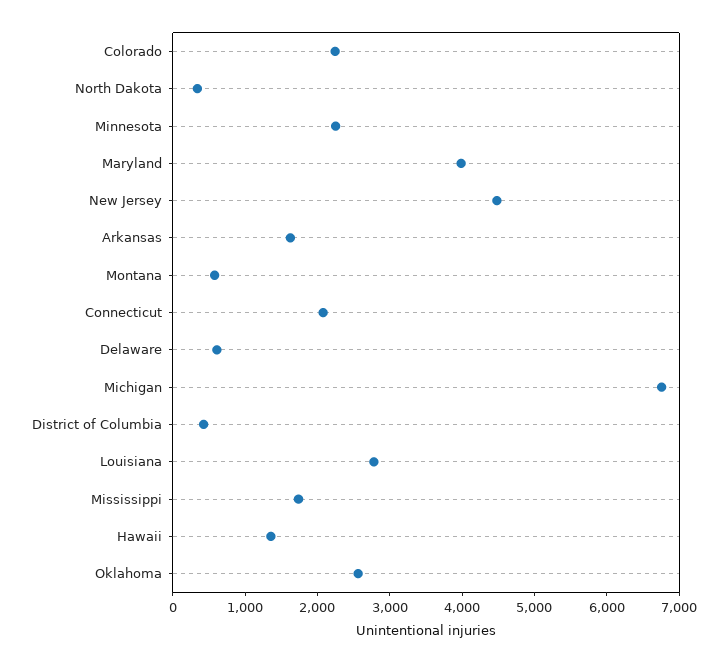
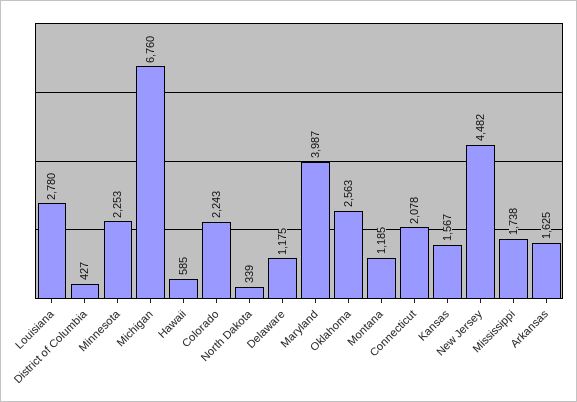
Montana: 600 -> 1185
Delaware: 600 -> 1175
Hawaii: 1400 -> 585
Kansas: none -> 1567

